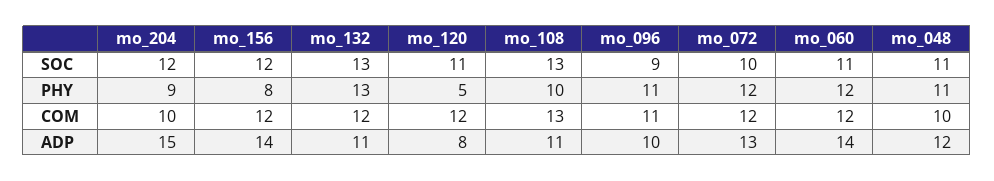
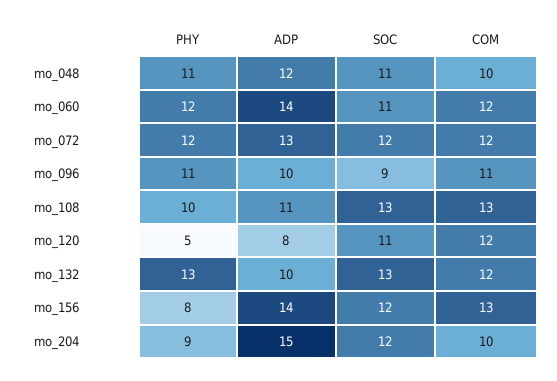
mo_072, SOC: 10 -> 12
mo_156, COM: 12 -> 13
mo_132, ADP: 11 -> 10

